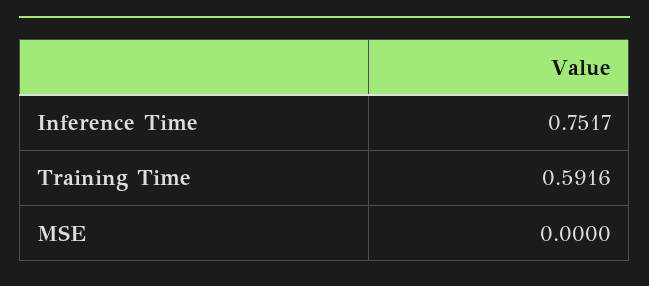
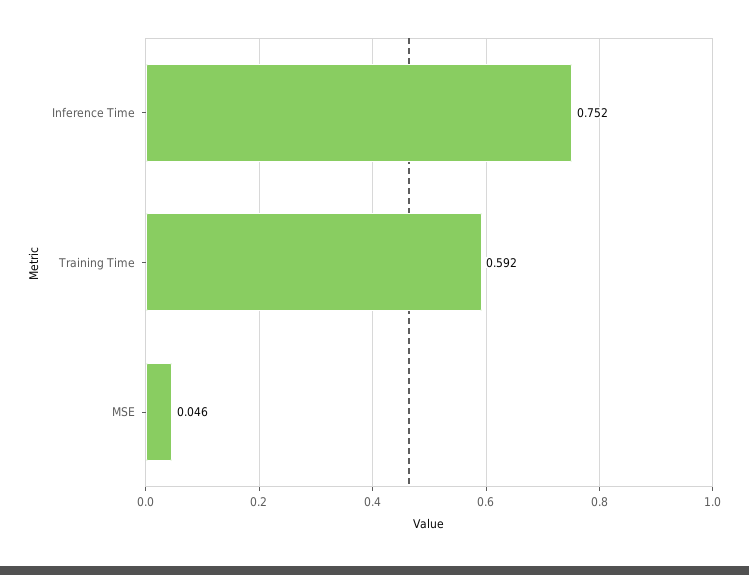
MSE: 0 -> 0.046

